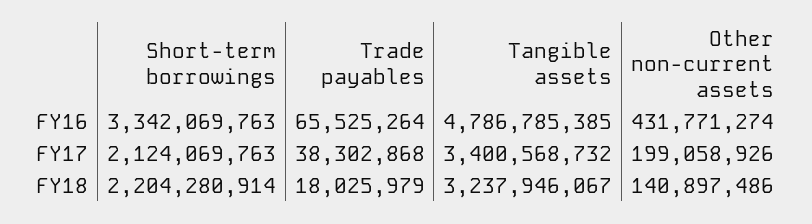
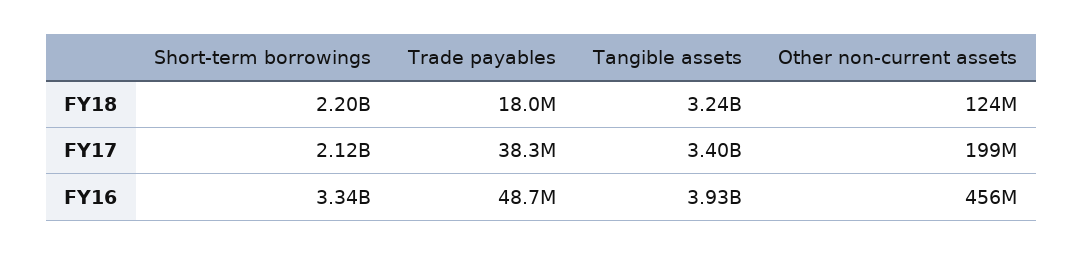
Trade payables, FY16: 65525264 -> 48700000
Tangible assets, FY16: 4786785385 -> 3930000000
Other non-current assets, FY16: 431771274 -> 456000000
Other non-current assets, FY18: 140897486 -> 124000000

